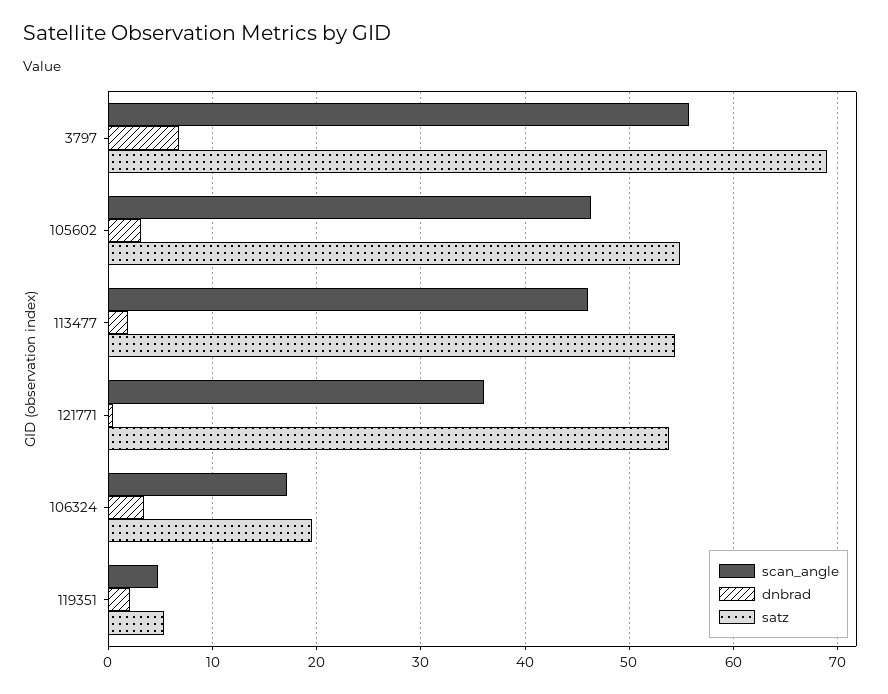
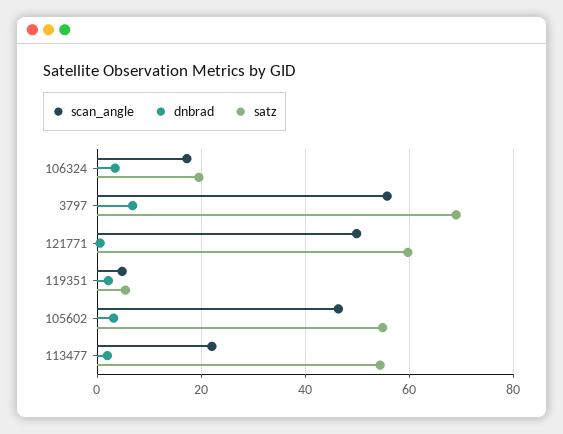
scan_angle, 113477: 46 -> 22
scan_angle, 121771: 36 -> 50
satz, 121771: 54 -> 60

